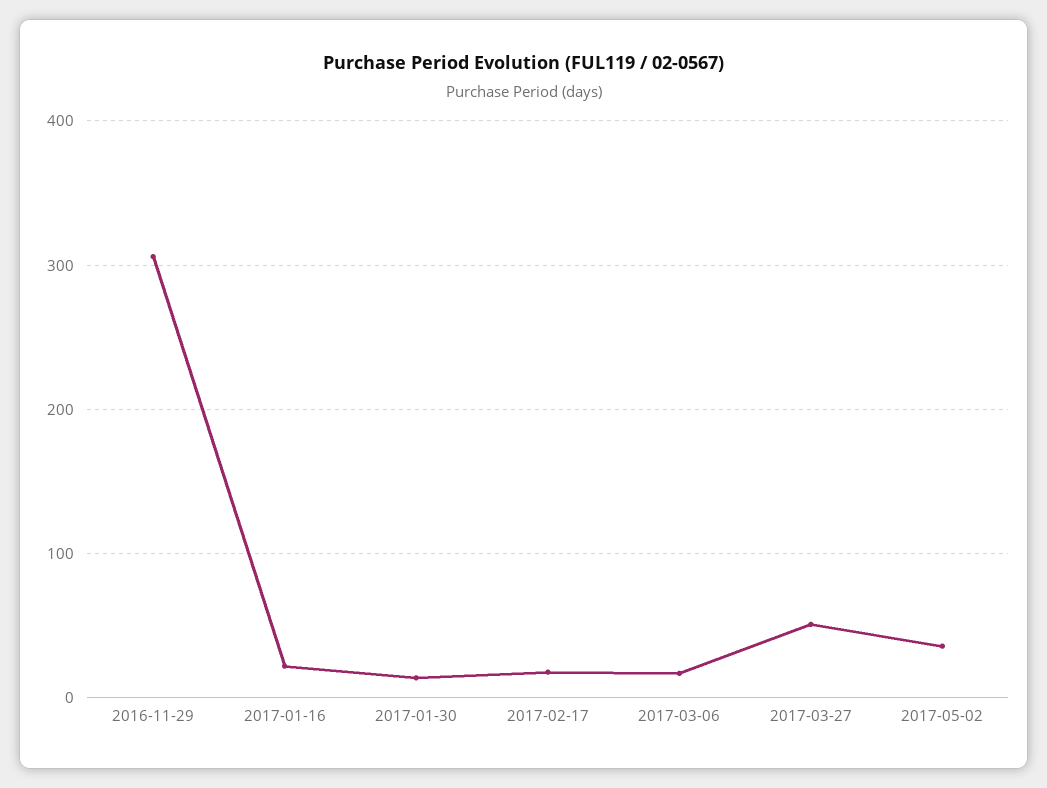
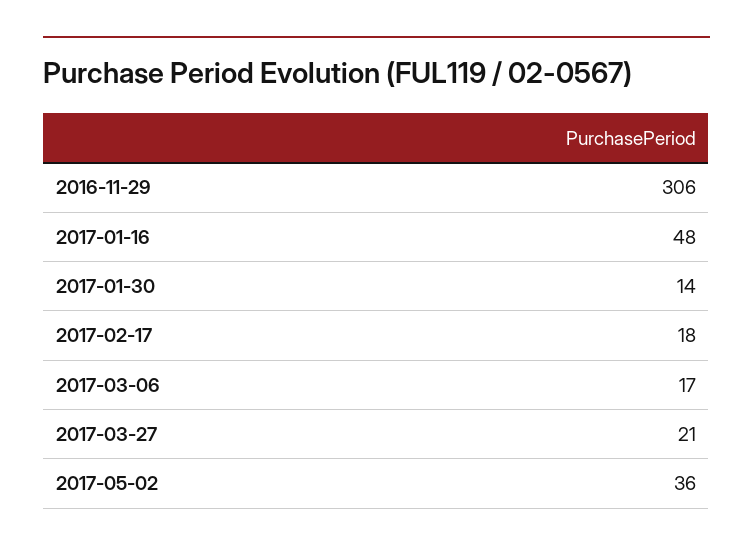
2017-01-16: 20 -> 48
2017-03-27: 50 -> 21

